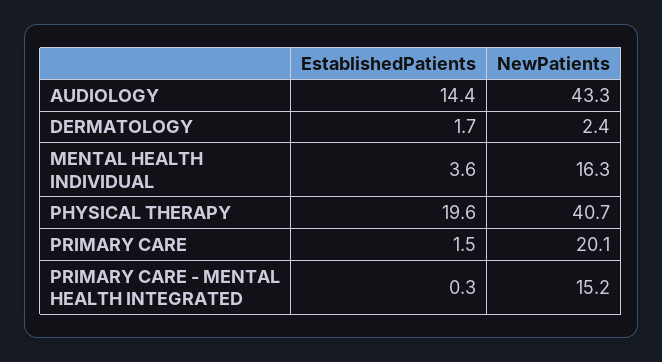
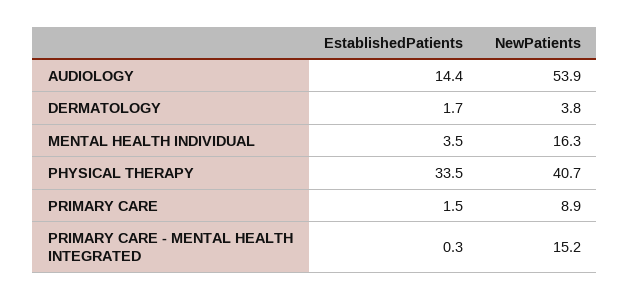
NewPatients, AUDIOLOGY: 43.3 -> 53.9
NewPatients, DERMATOLOGY: 2.4 -> 3.8
EstablishedPatients, MENTAL HEALTH INDIVIDUAL: 3.6 -> 3.5
EstablishedPatients, PHYSICAL THERAPY: 19.6 -> 33.5
NewPatients, PRIMARY CARE: 20.1 -> 8.9

